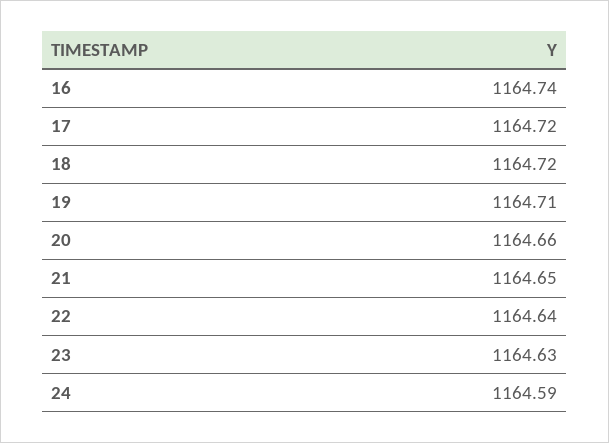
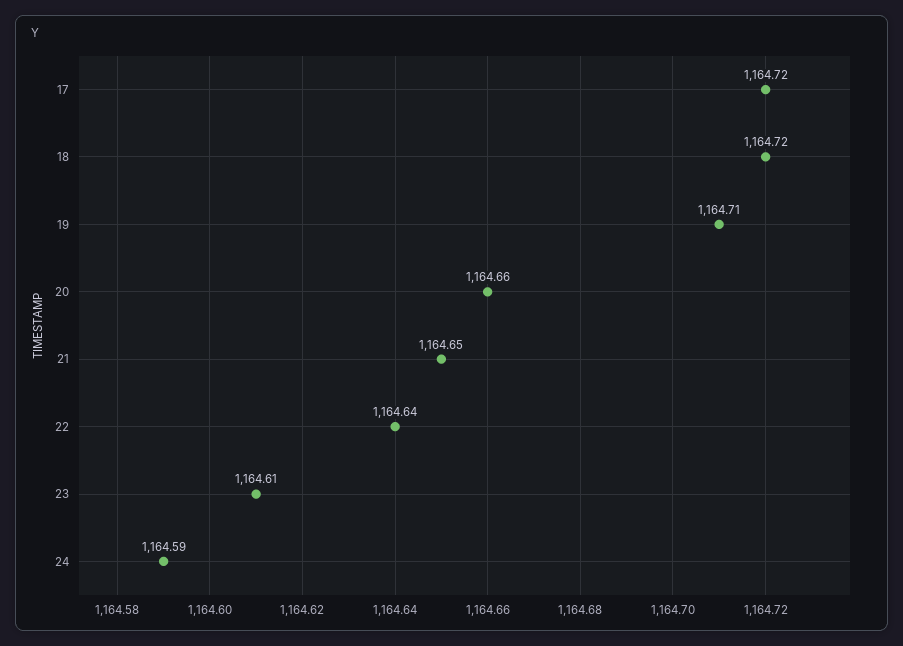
16: 1164.74 -> none
23: 1164.63 -> 1164.61

